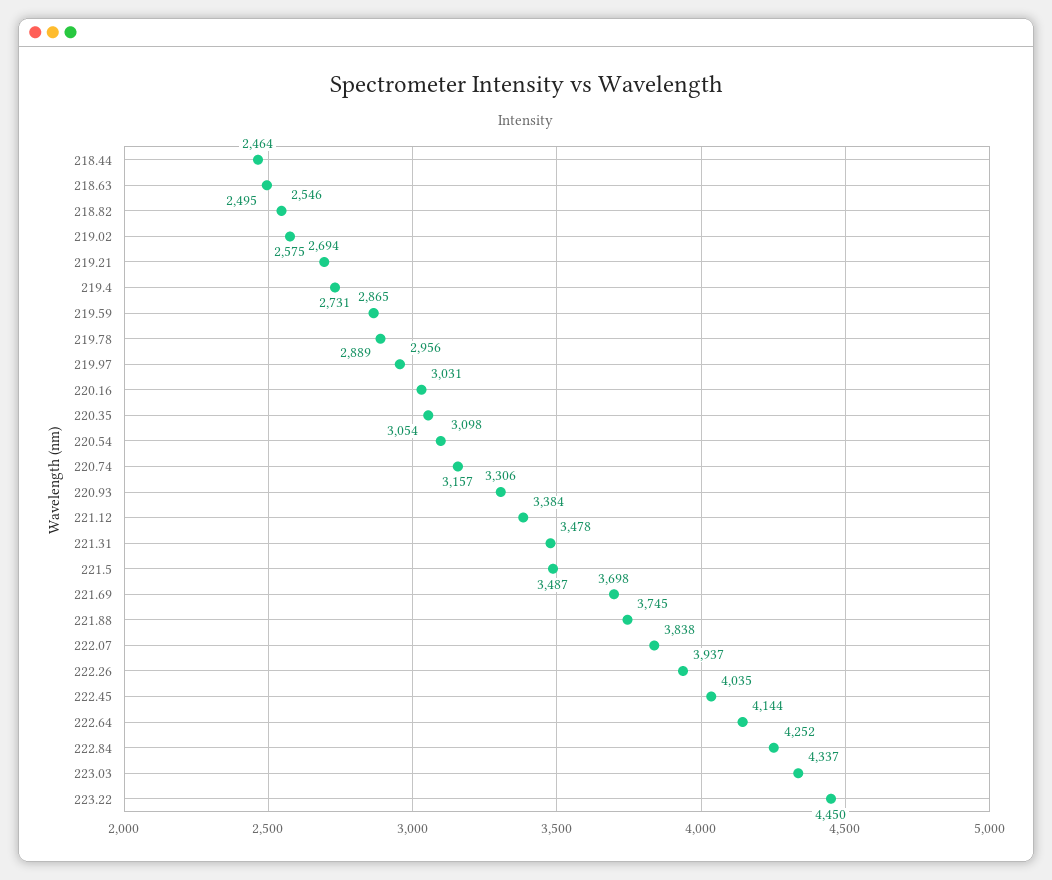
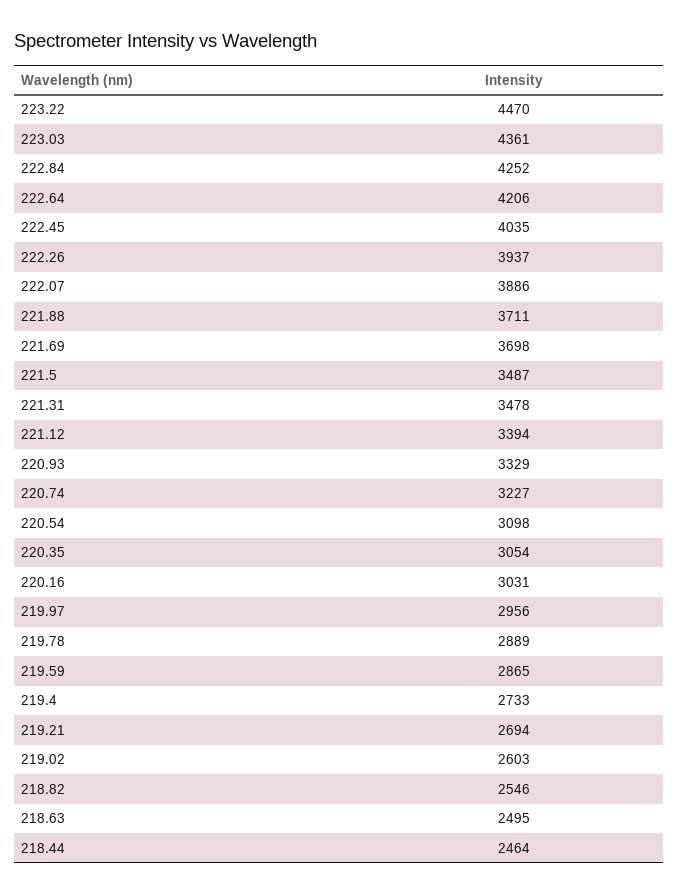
219.02: 2575 -> 2603
219.4: 2731 -> 2733
220.74: 3157 -> 3227
220.93: 3306 -> 3329
221.12: 3384 -> 3394
221.88: 3745 -> 3711
222.07: 3838 -> 3886
222.64: 4144 -> 4206
223.03: 4337 -> 4361
223.22: 4450 -> 4470

